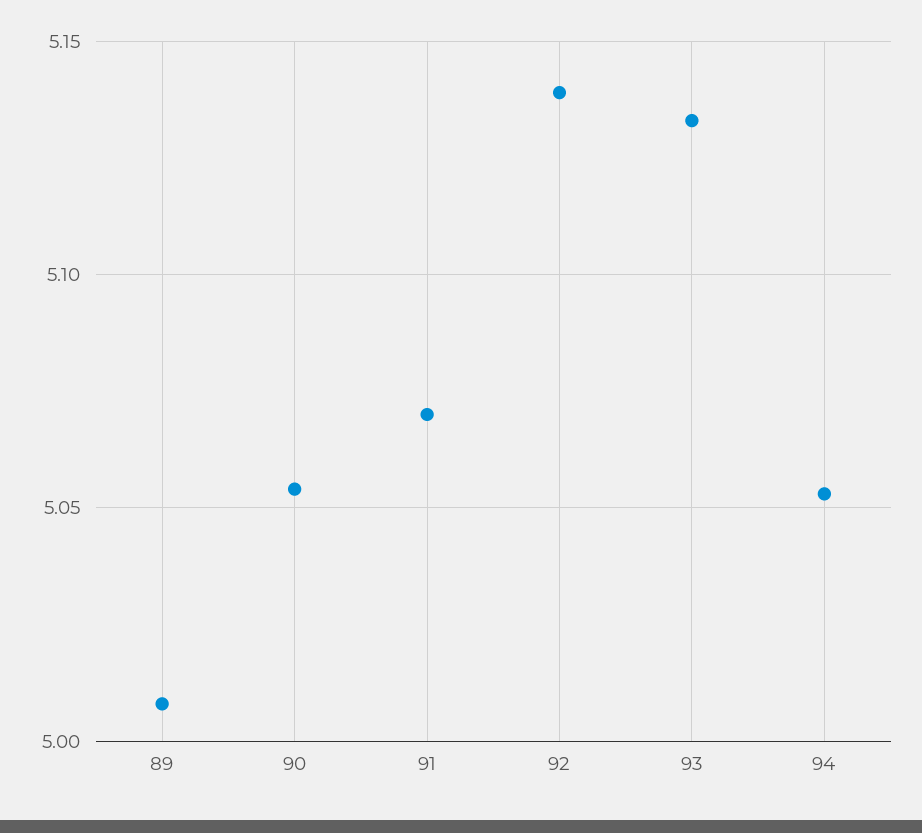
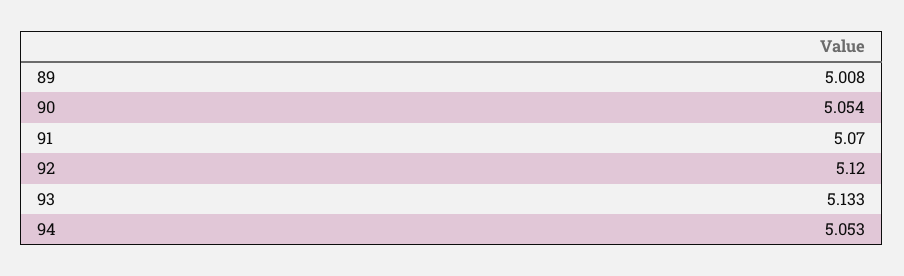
92: 5.14 -> 5.12

